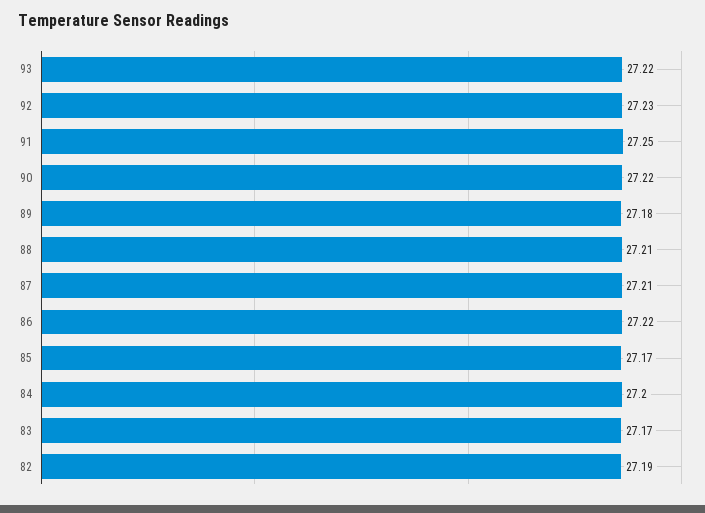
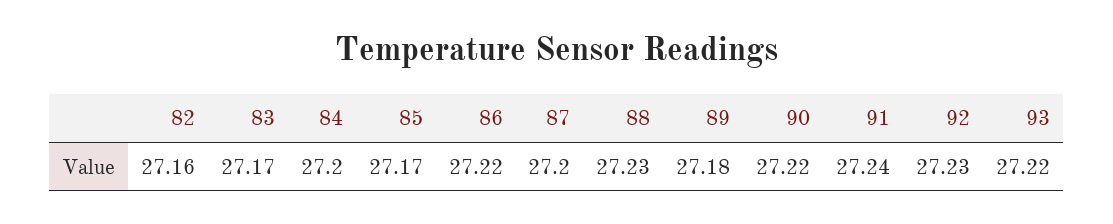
91: 27.25 -> 27.24
88: 27.21 -> 27.23
87: 27.21 -> 27.2
82: 27.19 -> 27.16

